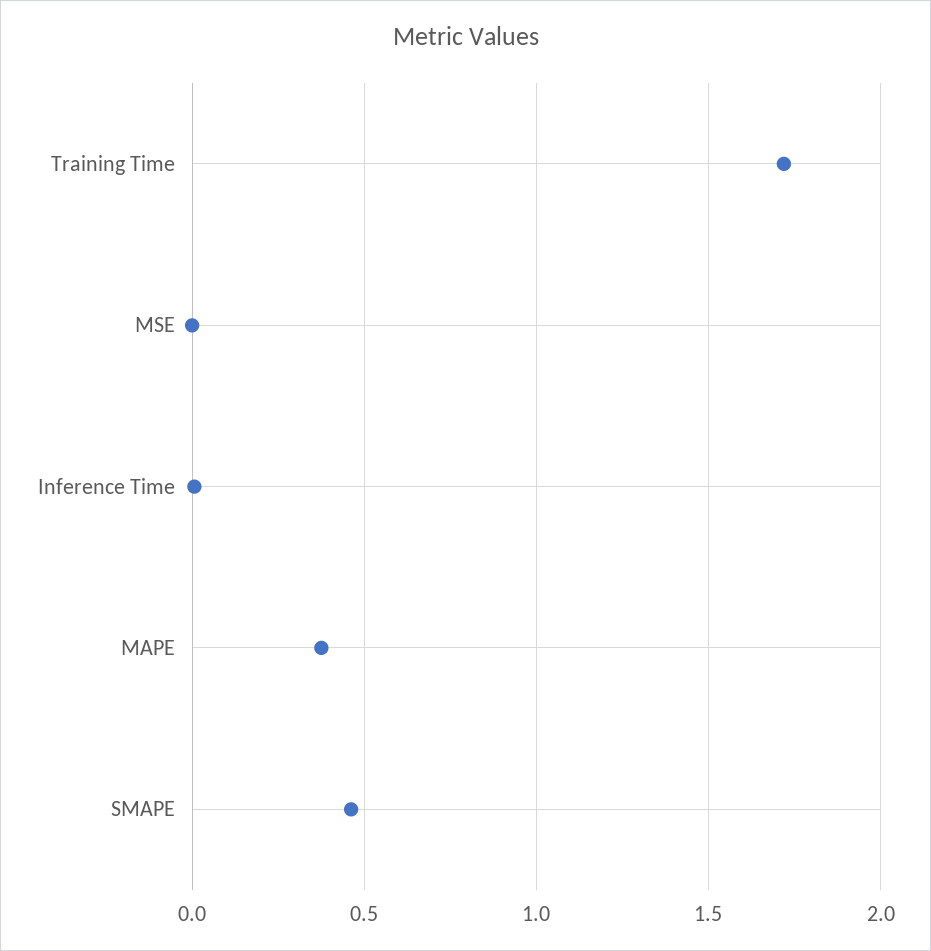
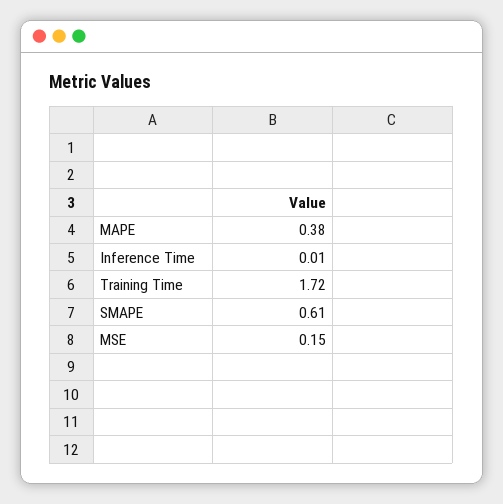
MSE: 0 -> 0.15
SMAPE: 0.45 -> 0.61

